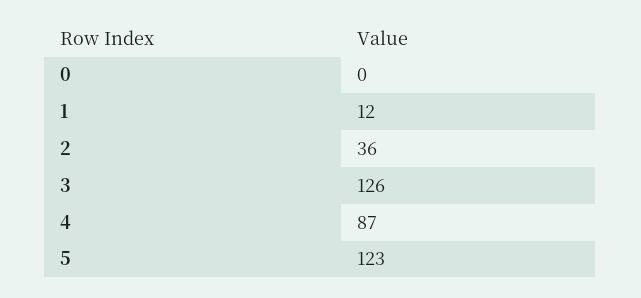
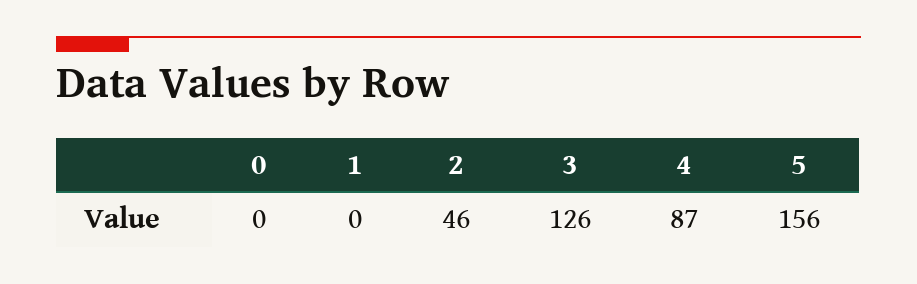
1: 12 -> 0
2: 36 -> 46
5: 123 -> 156

